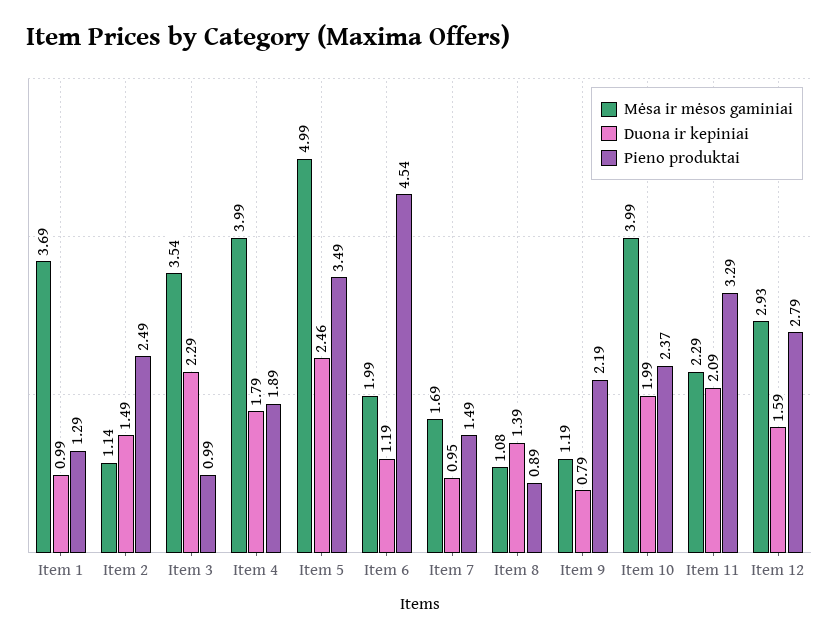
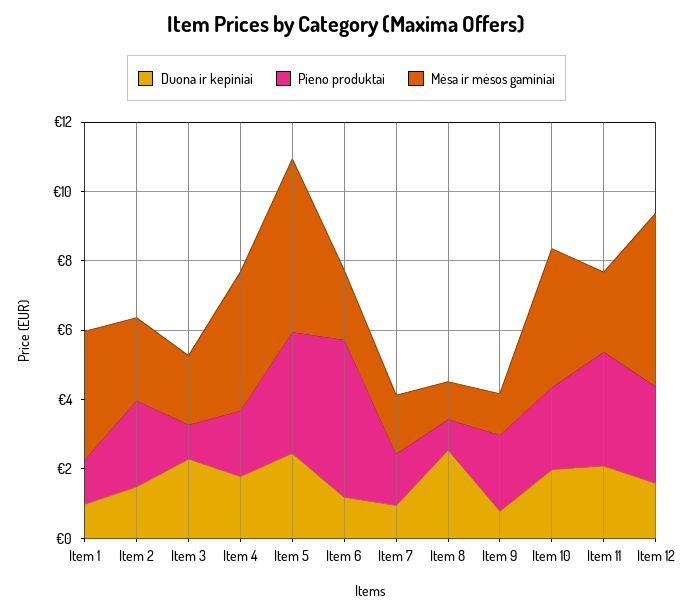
Mėsa ir mėsos gaminiai, Item 2: 1.14 -> 2.5
Mėsa ir mėsos gaminiai, Item 3: 3.54 -> 2
Duona ir kepiniai, Item 8: 1.39 -> 2.5
Mėsa ir mėsos gaminiai, Item 12: 2.93 -> 5

